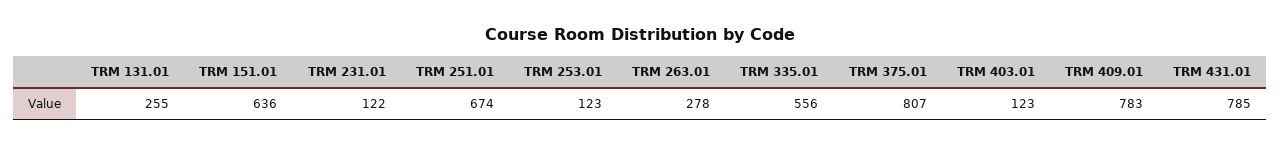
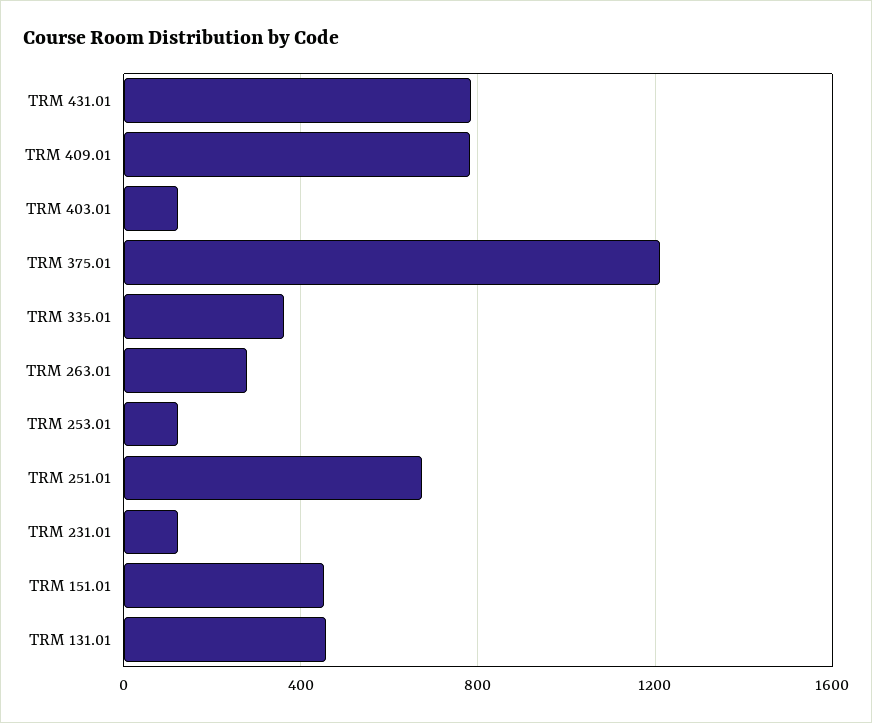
TRM 131.01: 255 -> 450
TRM 151.01: 636 -> 450
TRM 335.01: 556 -> 350
TRM 375.01: 807 -> 1200

